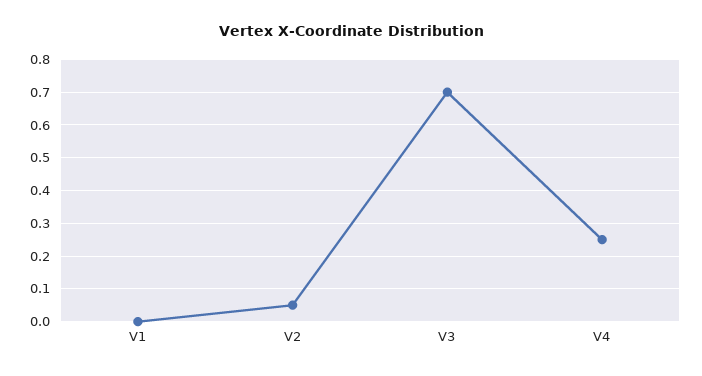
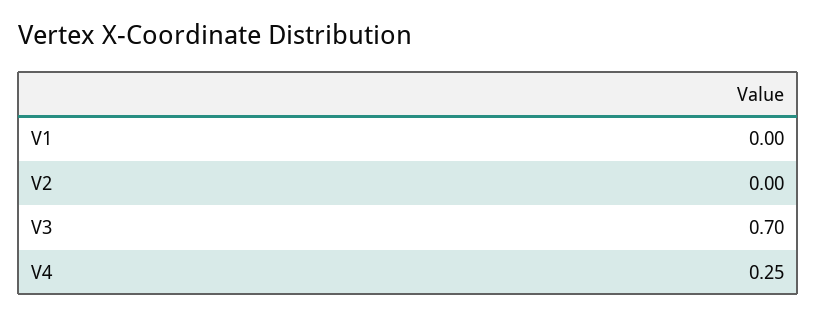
V2: 0.05 -> 0

